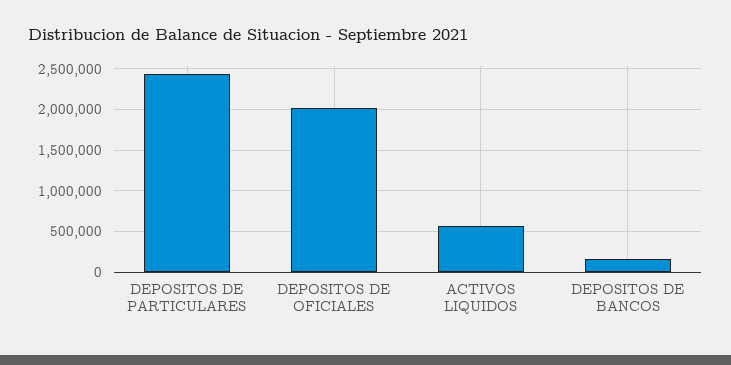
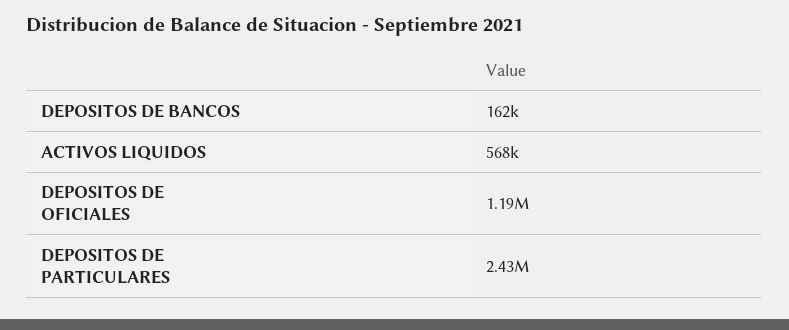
DEPOSITOS DE OFICIALES: 2000000 -> 1190000

